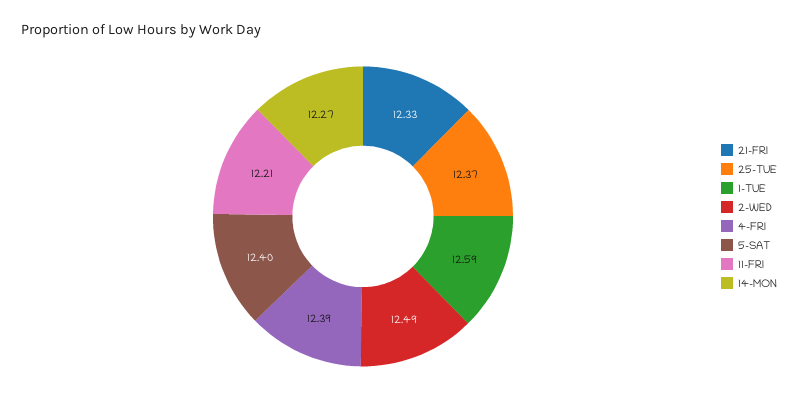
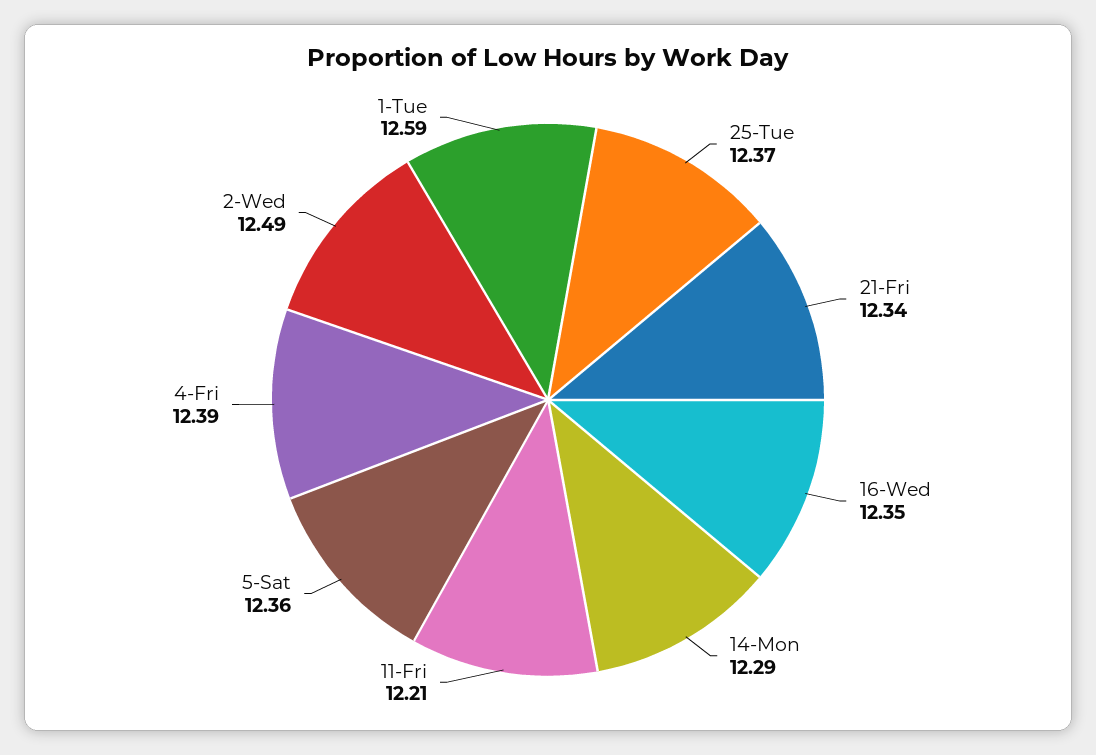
21-FRI: 12.33 -> 12.34
5-SAT: 12.4 -> 12.36
14-MON: 12.27 -> 12.29
16-Wed: none -> 12.35

